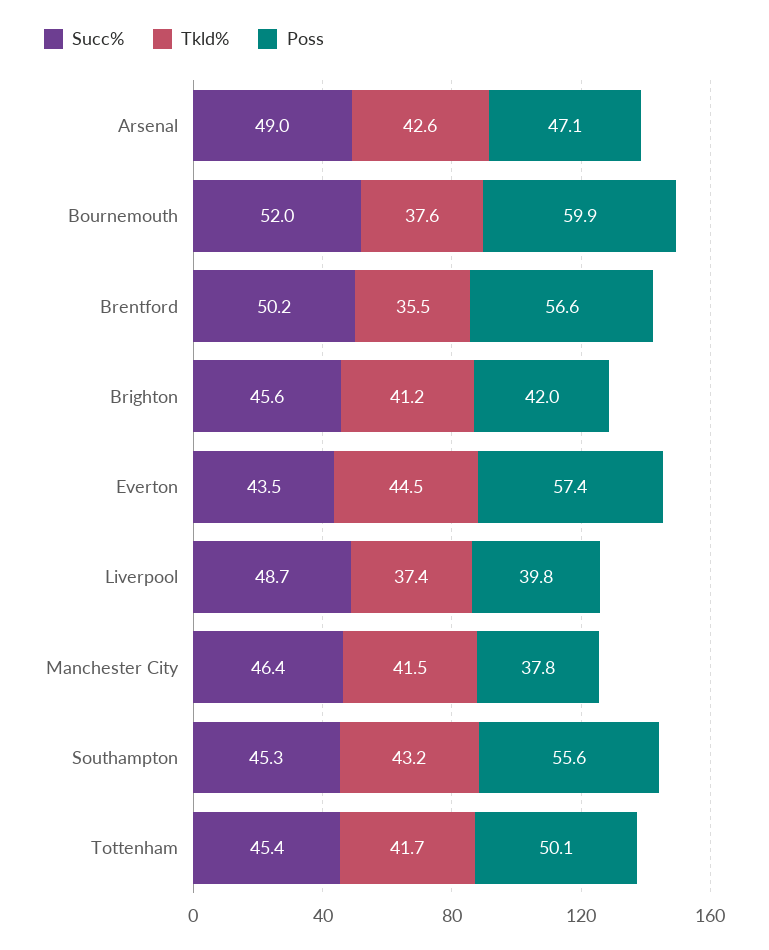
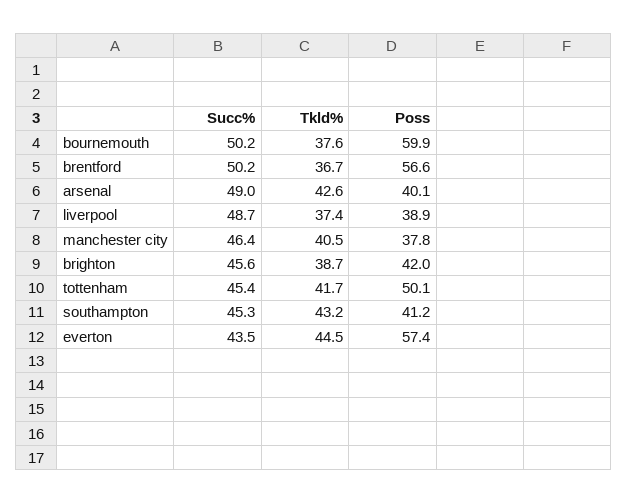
Poss, Arsenal: 47.1 -> 40.1
Succ%, Bournemouth: 52 -> 50.2
Tkld%, Brentford: 35.5 -> 36.7
Tkld%, Brighton: 41.2 -> 38.7
Poss, Liverpool: 39.8 -> 38.9
Tkld%, Manchester City: 41.5 -> 40.5
Poss, Southampton: 55.6 -> 41.2

